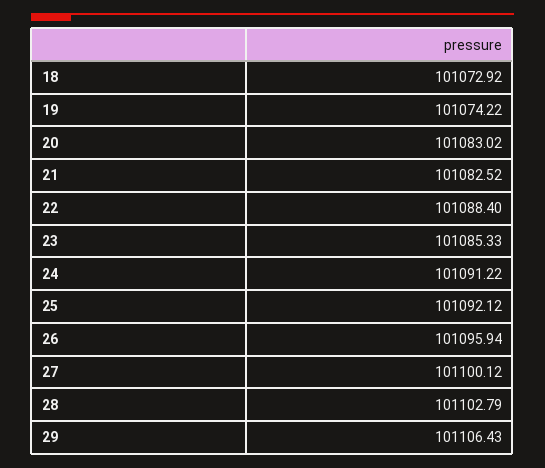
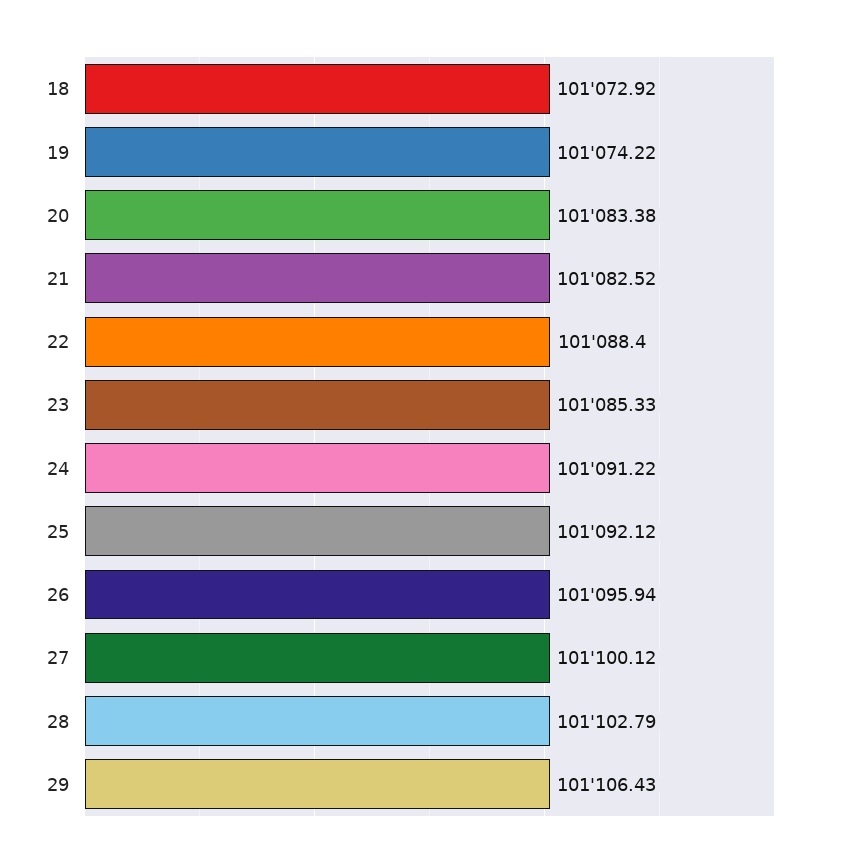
20: 101083.02 -> 101083.38

